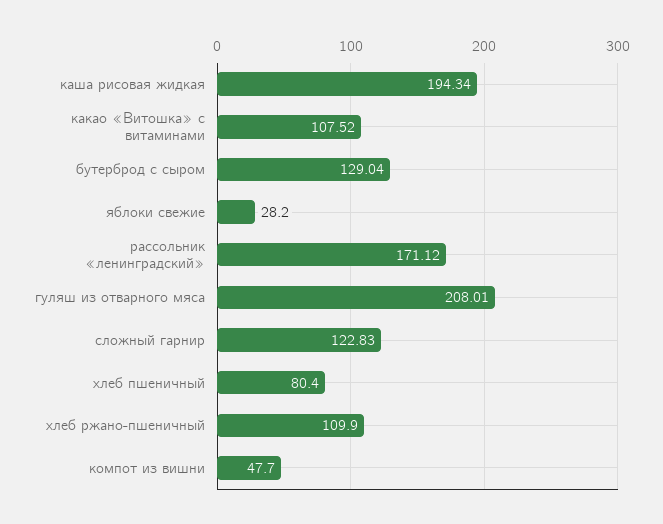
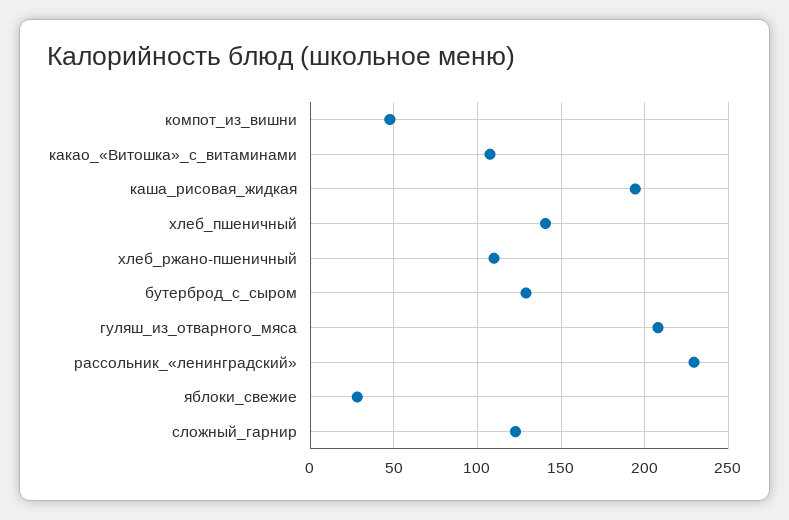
рассольник «ленинградский»: 171.12 -> 230
хлеб пшеничный: 80.4 -> 140

